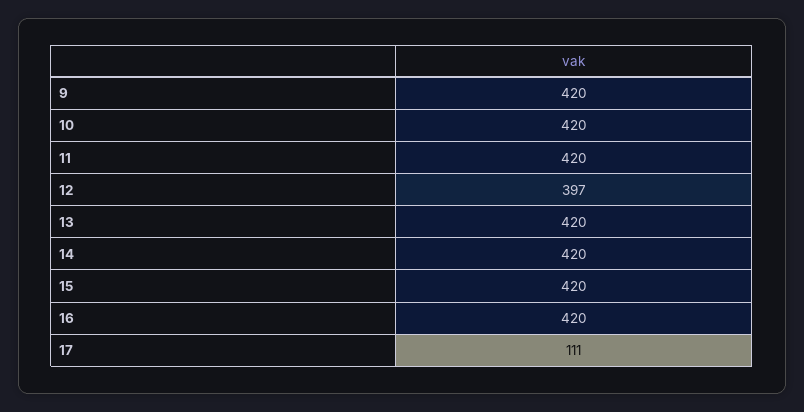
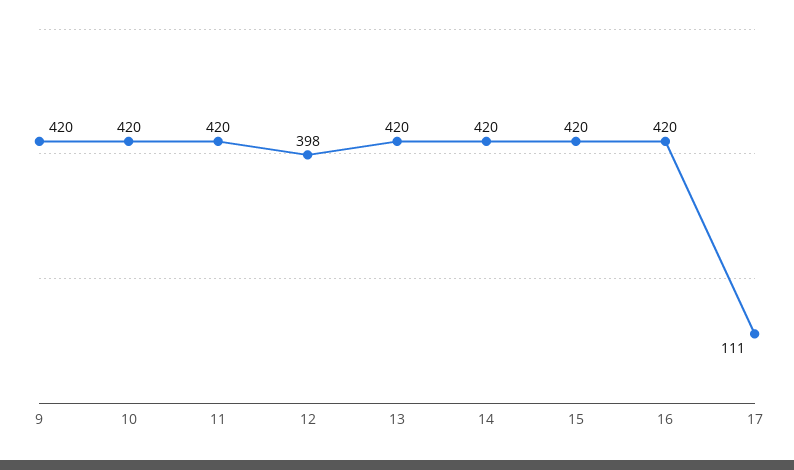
12: 397 -> 398

